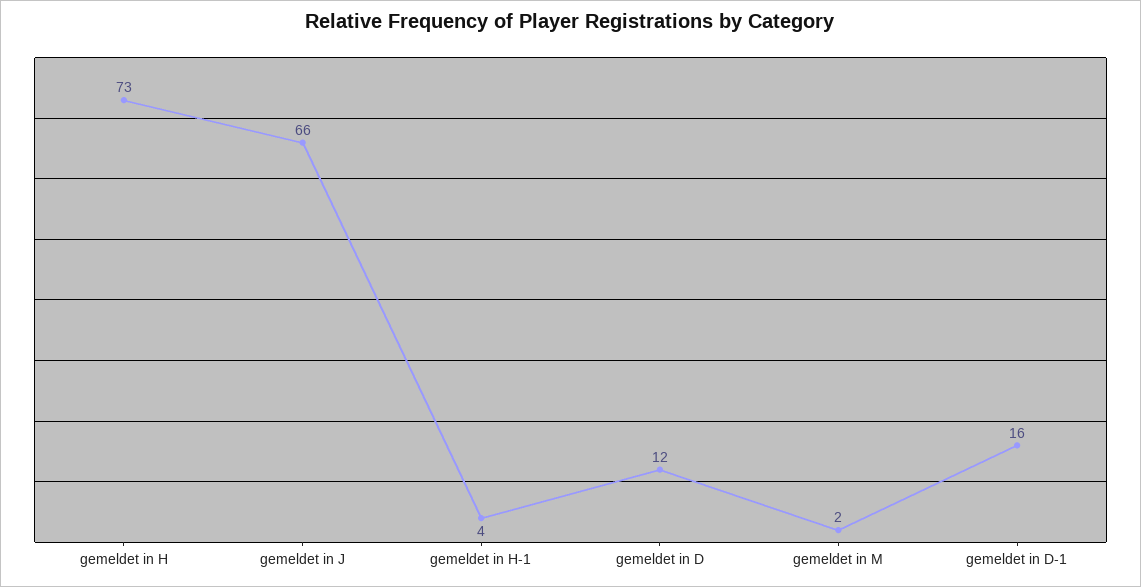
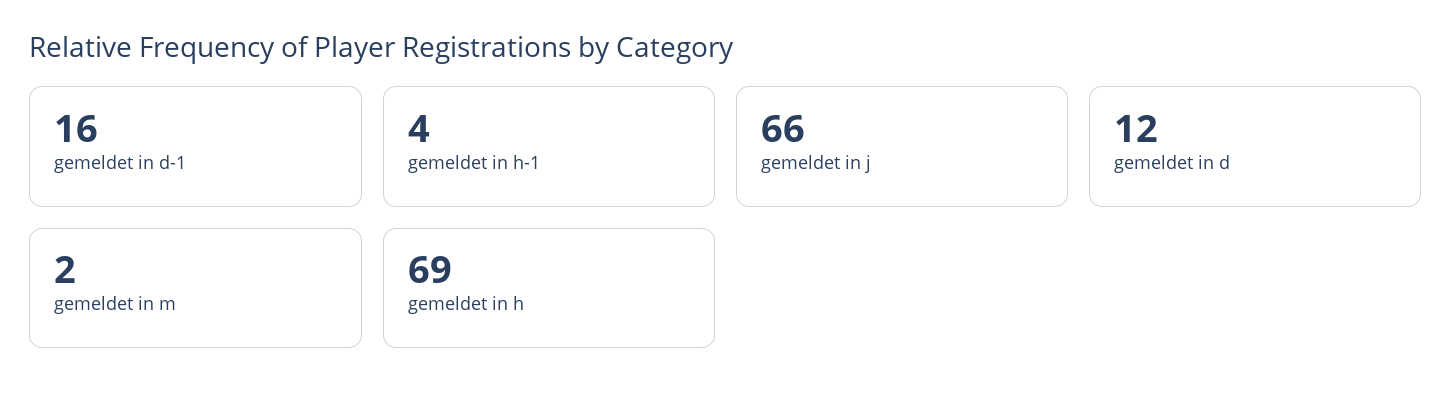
gemeldet in H: 73 -> 69

